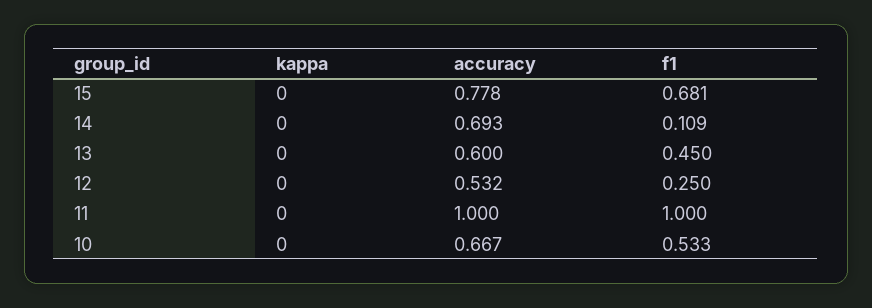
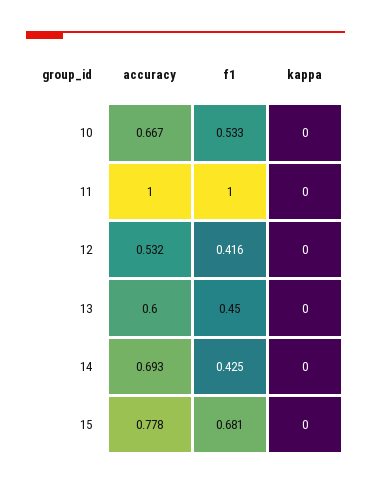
f1, 14: 0.109 -> 0.425
f1, 12: 0.25 -> 0.416

